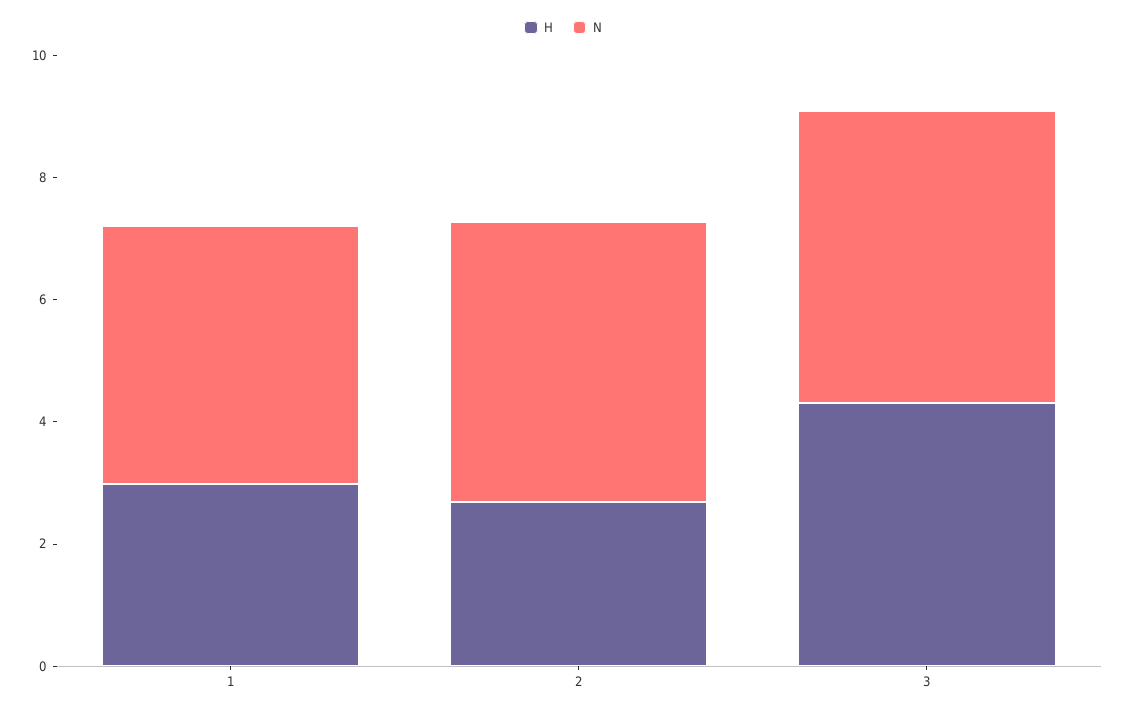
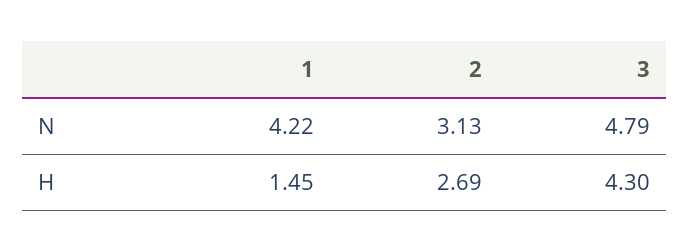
H, 1: 3 -> 1.45
N, 2: 4.5 -> 3.13

